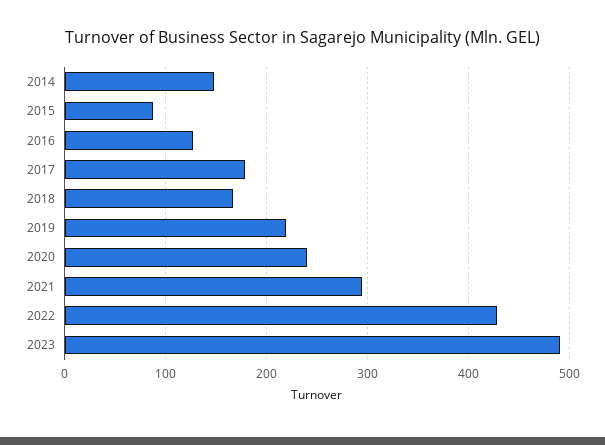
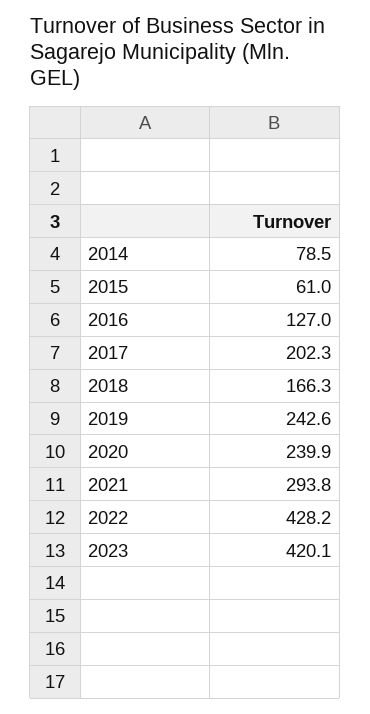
2014: 150 -> 78.5
2015: 90 -> 61
2017: 180 -> 202.3
2019: 220 -> 242.6
2023: 490 -> 420.1

